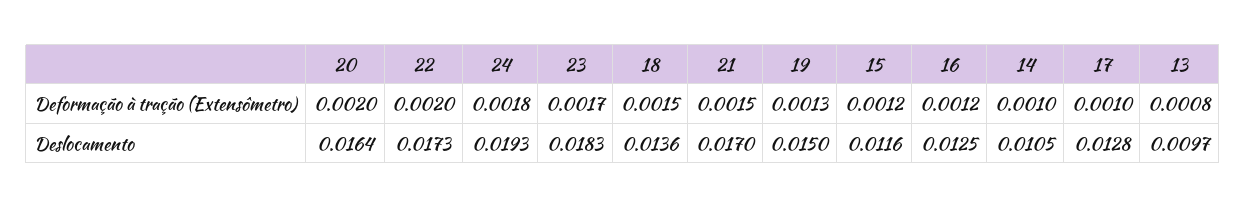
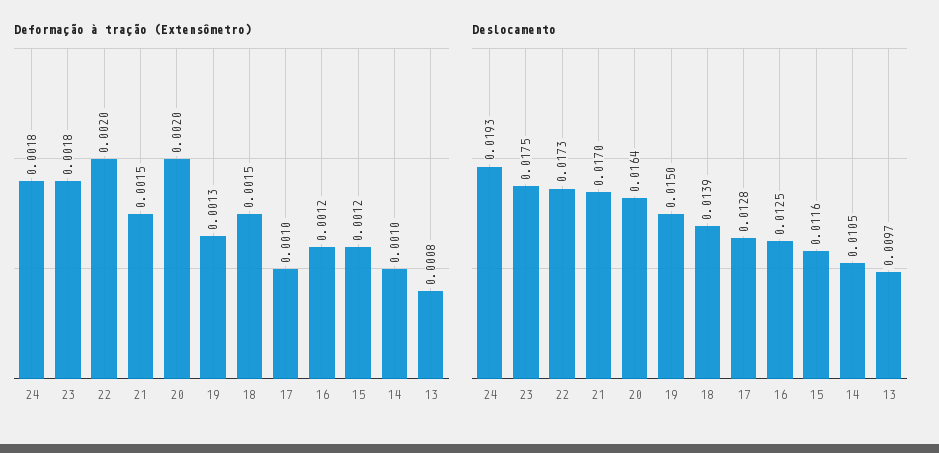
Deformação à tração (Extensômetro), 23: 0.0017 -> 0.0018
Deslocamento, 23: 0.0183 -> 0.0175
Deslocamento, 18: 0.0136 -> 0.0139

